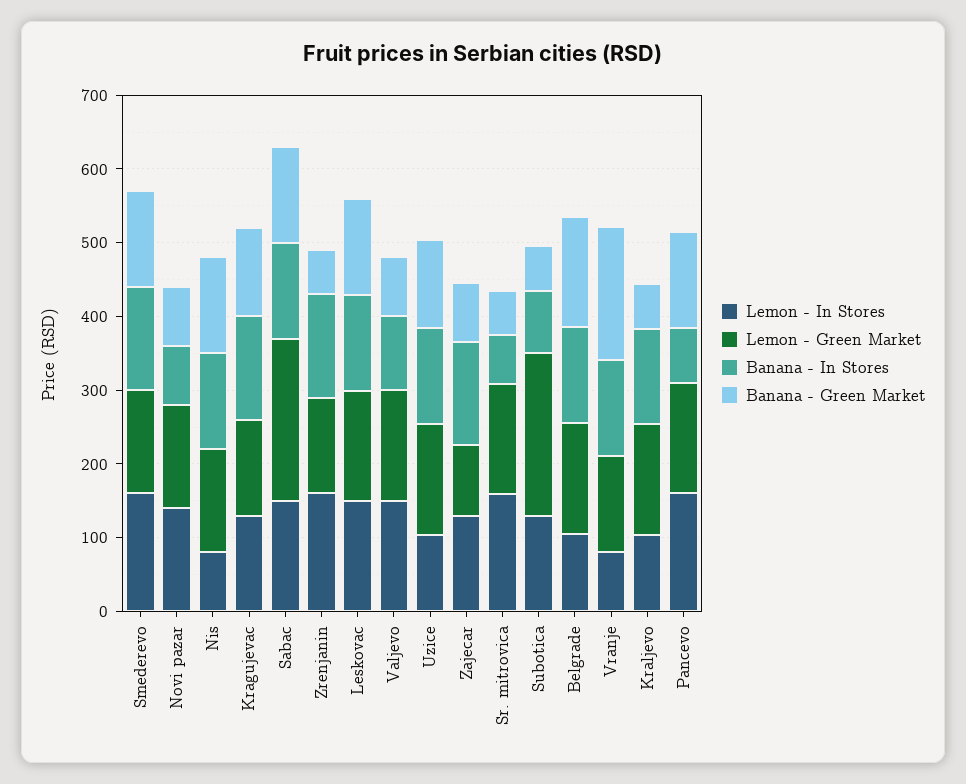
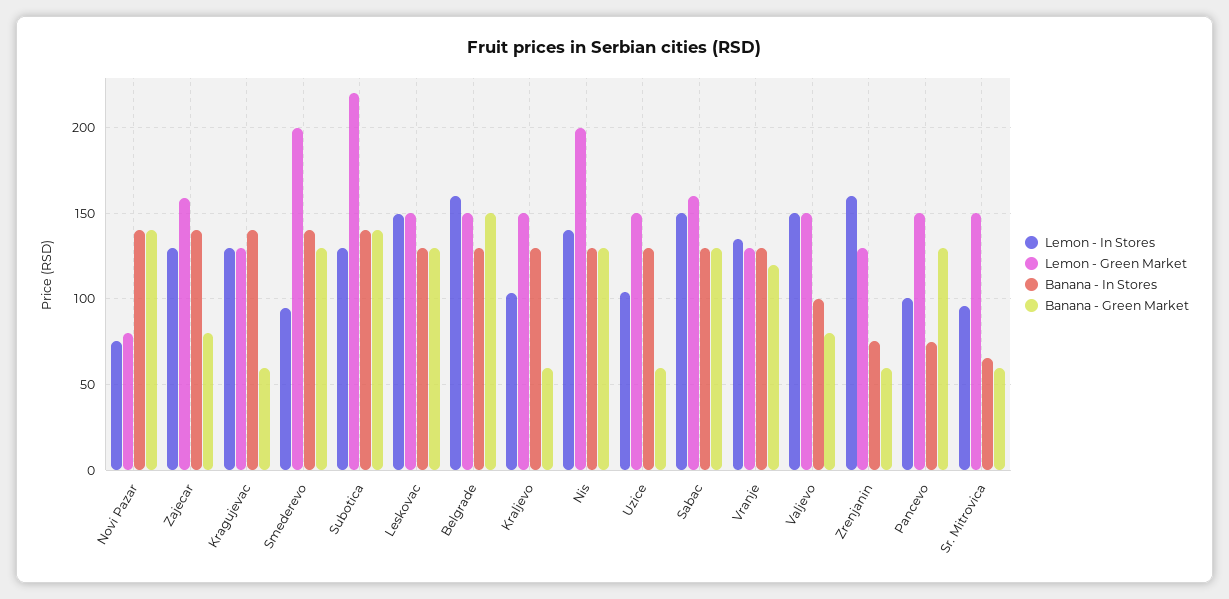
Lemon - In Stores, Smederevo: 160 -> 95
Lemon - Green Market, Smederevo: 140 -> 200
Lemon - In Stores, Novi pazar: 140 -> 75
Lemon - Green Market, Novi pazar: 140 -> 80
Banana - In Stores, Novi pazar: 80 -> 140
Banana - Green Market, Novi pazar: 80 -> 140
Lemon - In Stores, Nis: 80 -> 140
Lemon - Green Market, Nis: 140 -> 200
Banana - Green Market, Kragujevac: 120 -> 60
Lemon - Green Market, Sabac: 220 -> 160
Banana - In Stores, Zrenjanin: 140 -> 75
Banana - Green Market, Uzice: 120 -> 60
Lemon - Green Market, Zajecar: 100 -> 160
Lemon - In Stores, Sr. mitrovica: 160 -> 95
Banana - In Stores, Subotica: 80 -> 140
Banana - Green Market, Subotica: 60 -> 140
Lemon - In Stores, Belgrade: 100 -> 160
Lemon - In Stores, Vranje: 80 -> 135
Banana - Green Market, Vranje: 180 -> 120
Lemon - In Stores, Pancevo: 160 -> 100

